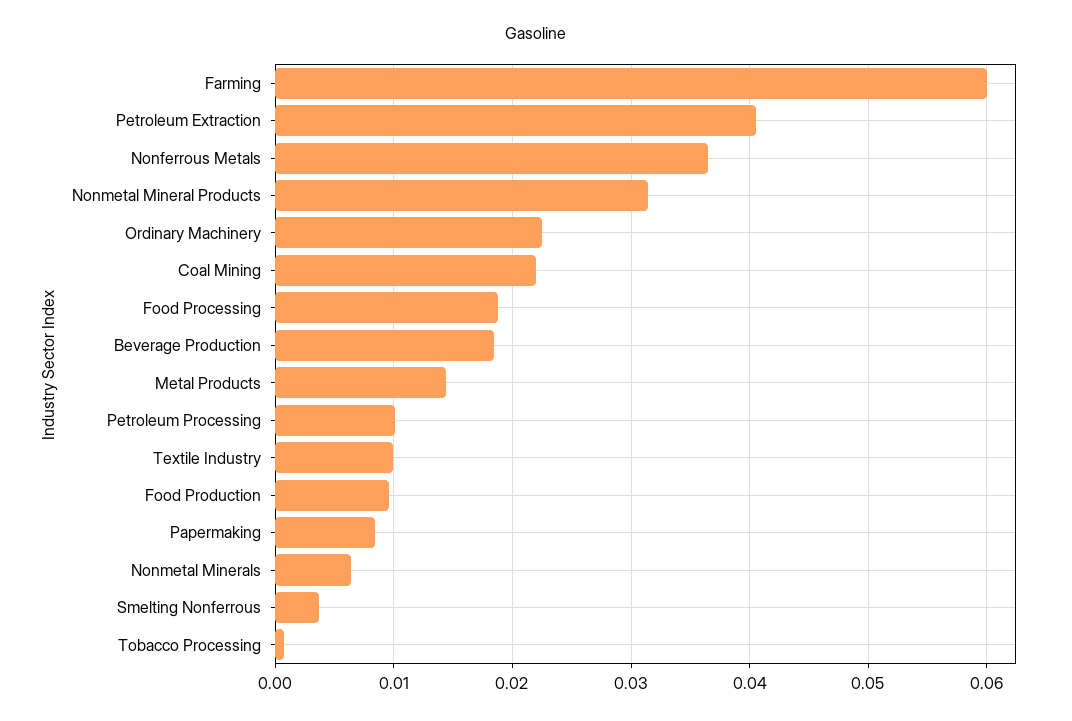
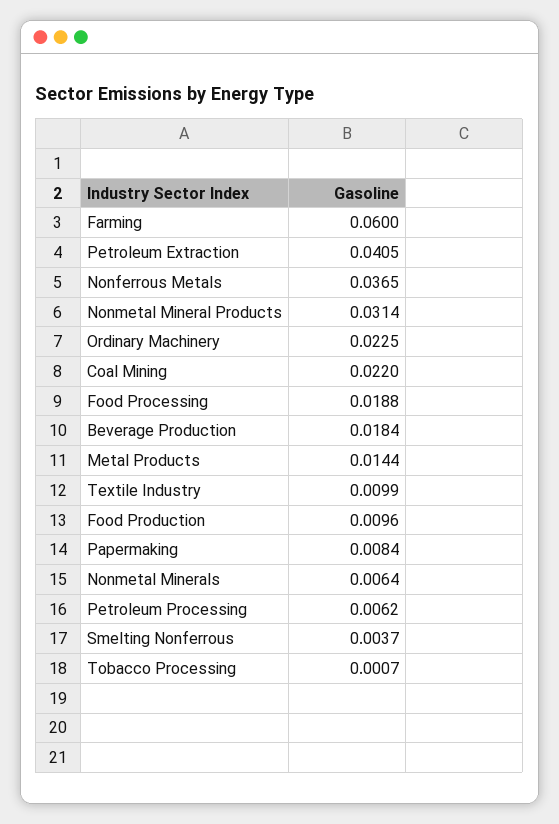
Petroleum Processing: 0.01 -> 0.0062

